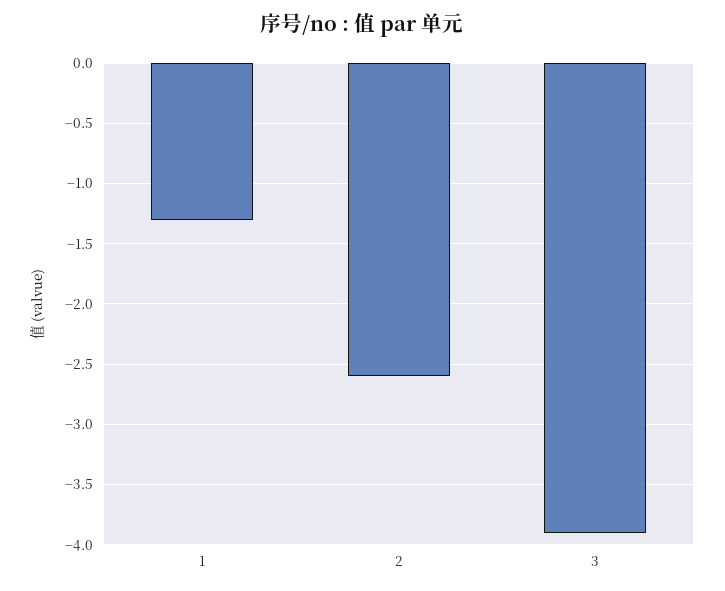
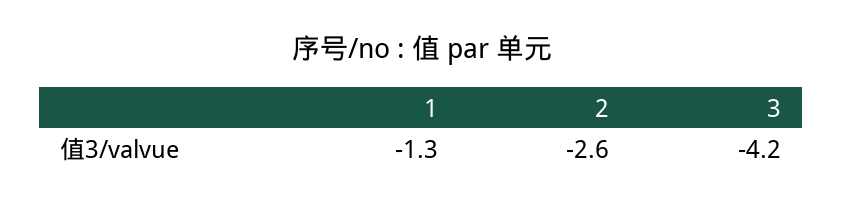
3: -3.9 -> -4.2

